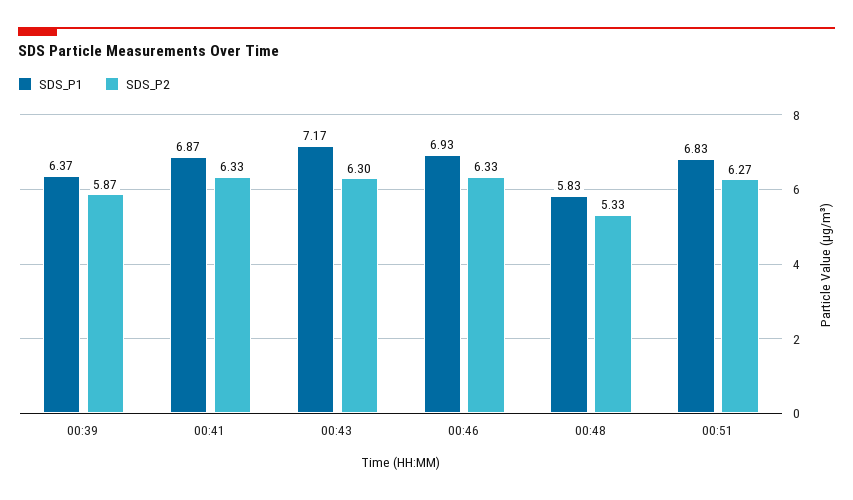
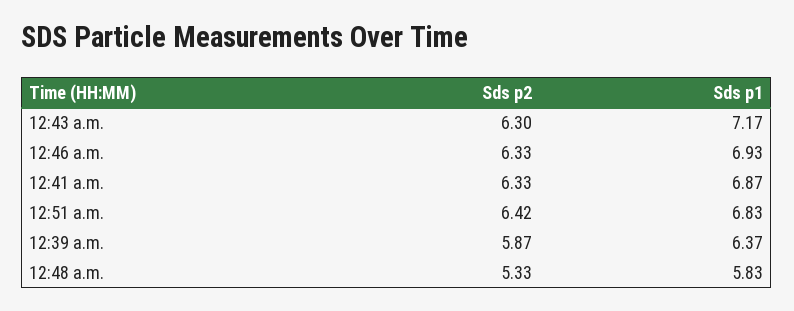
SDS_P2, 00:51: 6.27 -> 6.42

